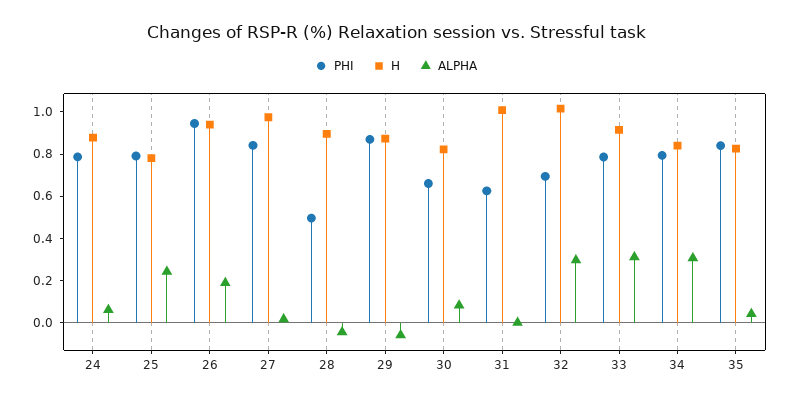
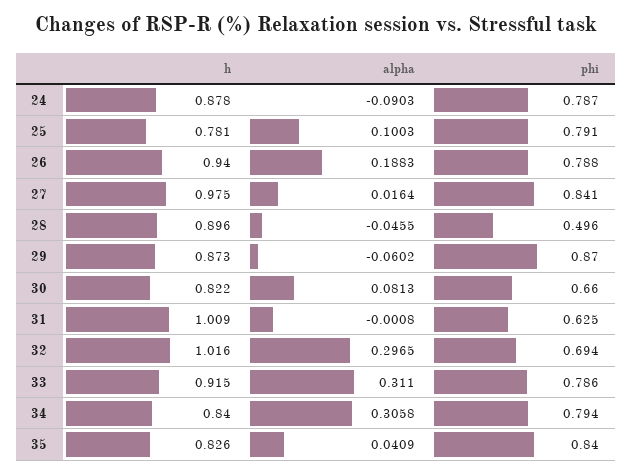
ALPHA, 24: 0.05 -> -0.0903
ALPHA, 25: 0.25 -> 0.1003
PHI, 26: 0.95 -> 0.788

